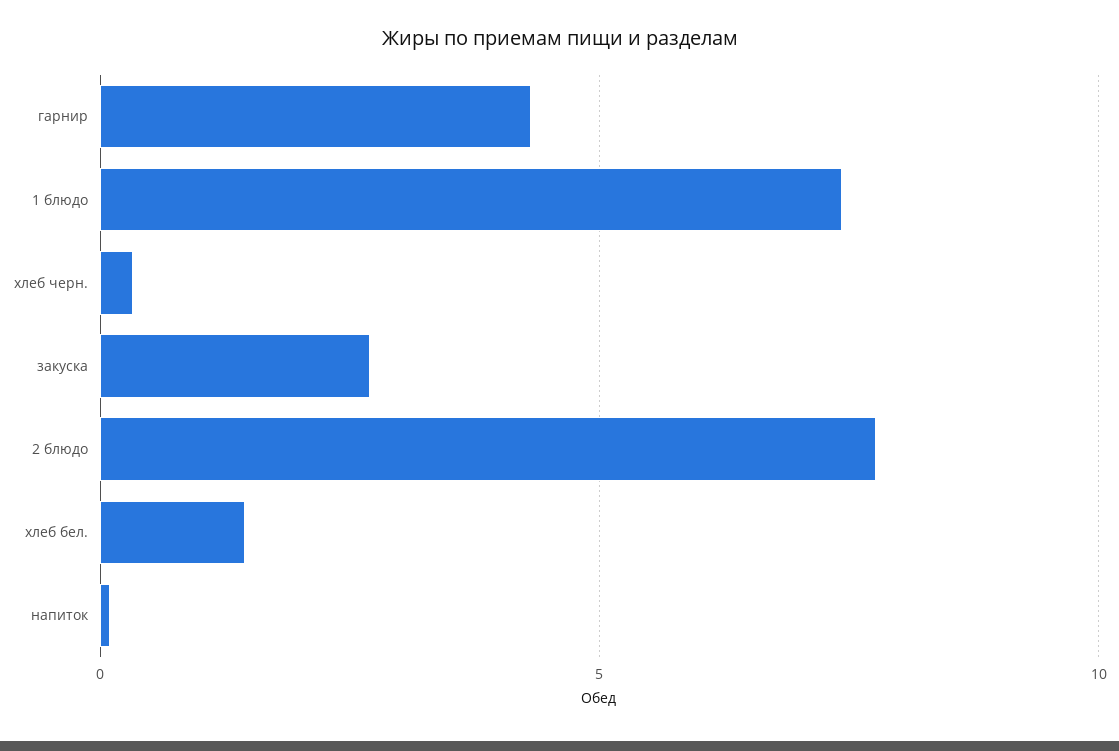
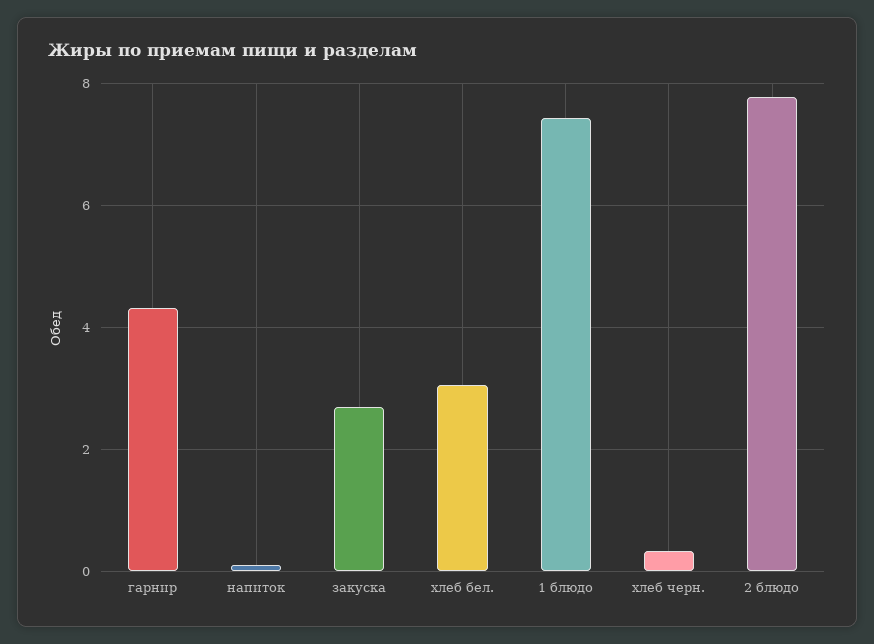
хлеб бел.: 1.5 -> 3

